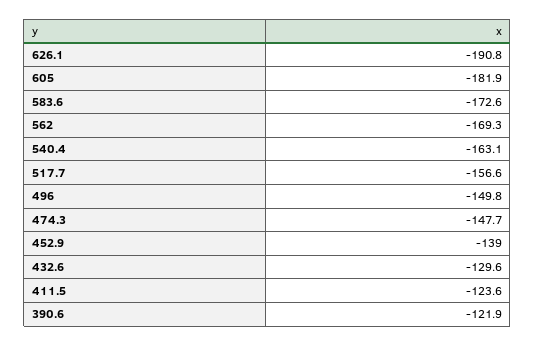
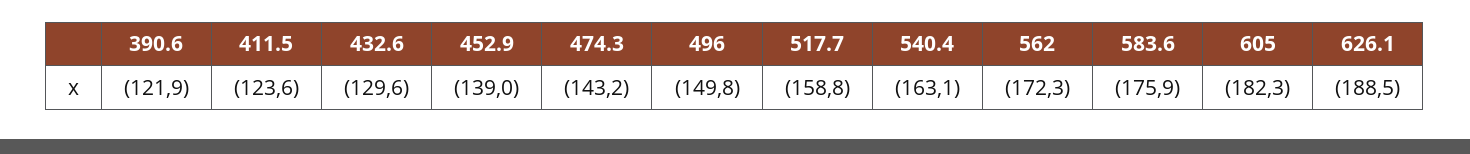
626.1: -190.8 -> -188.5
605: -181.9 -> -182.3
583.6: -172.6 -> -175.9
562: -169.3 -> -172.3
517.7: -156.6 -> -158.8
474.3: -147.7 -> -143.2

